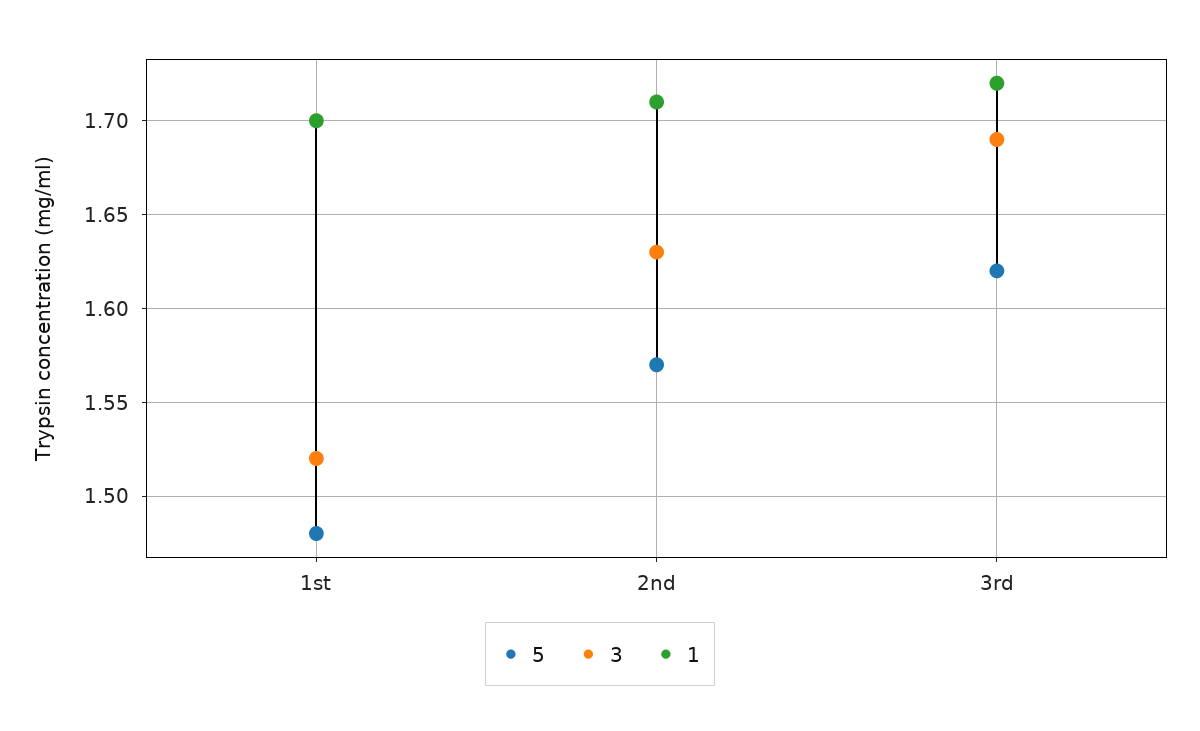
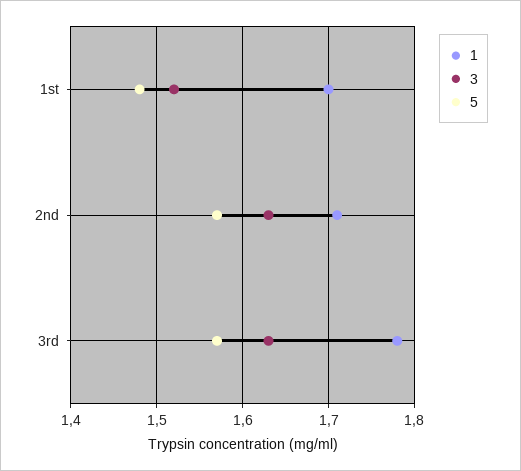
5, 3rd: 1.62 -> 1.57
3, 3rd: 1.69 -> 1.63
1, 3rd: 1.72 -> 1.78

